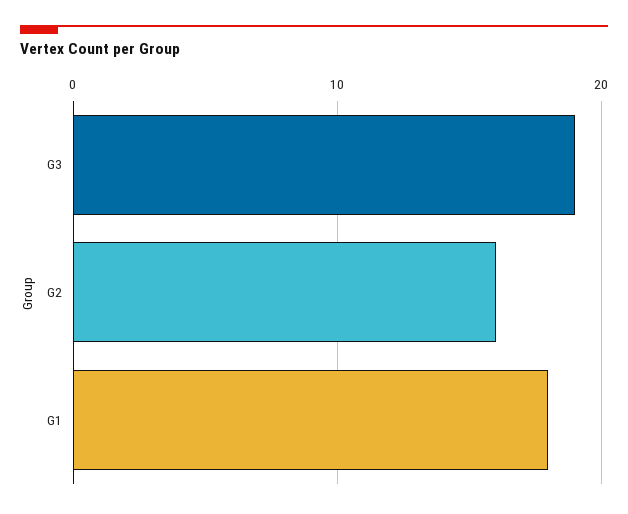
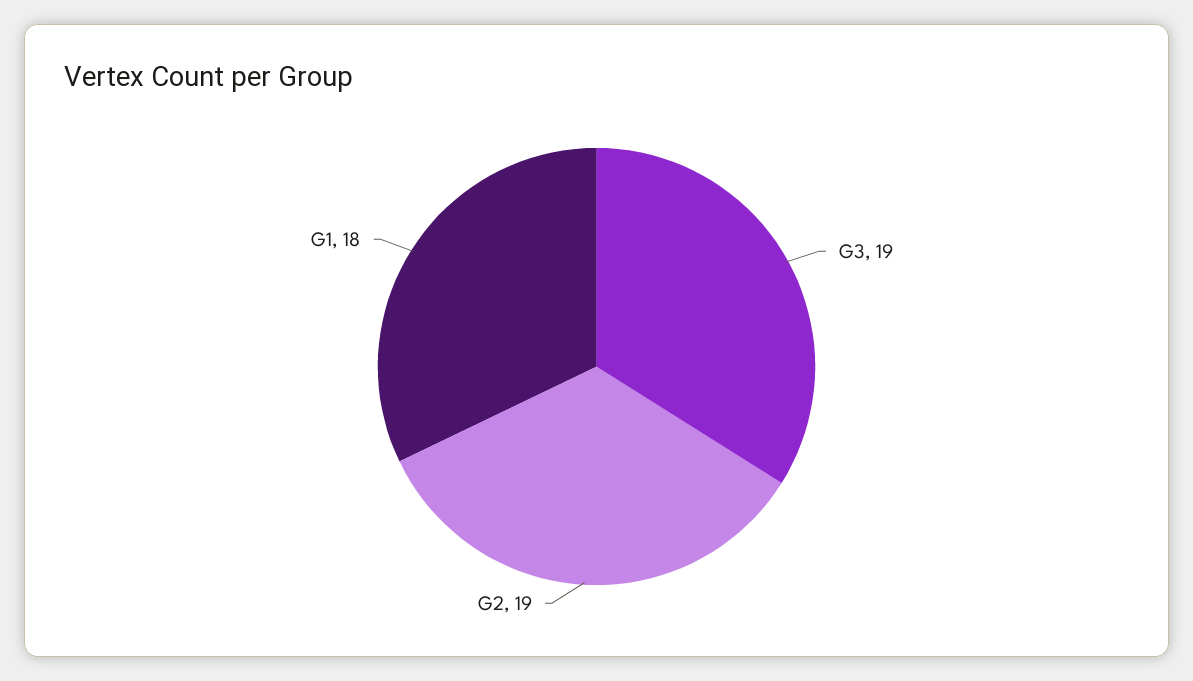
G2: 16 -> 19

